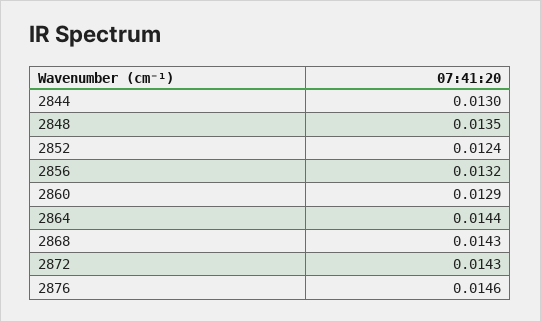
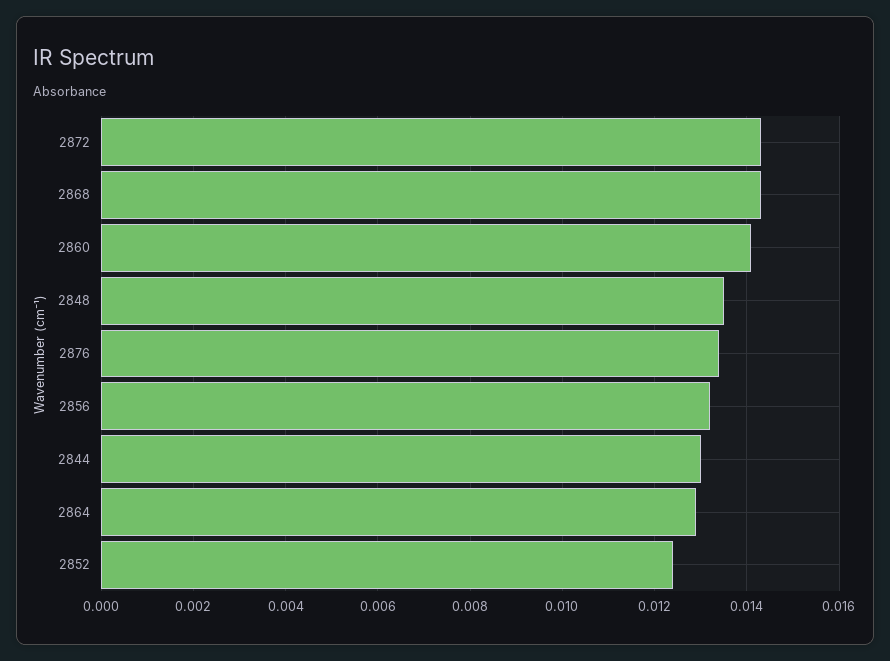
2860: 0.0129 -> 0.014
2864: 0.0144 -> 0.013
2876: 0.0146 -> 0.0135

